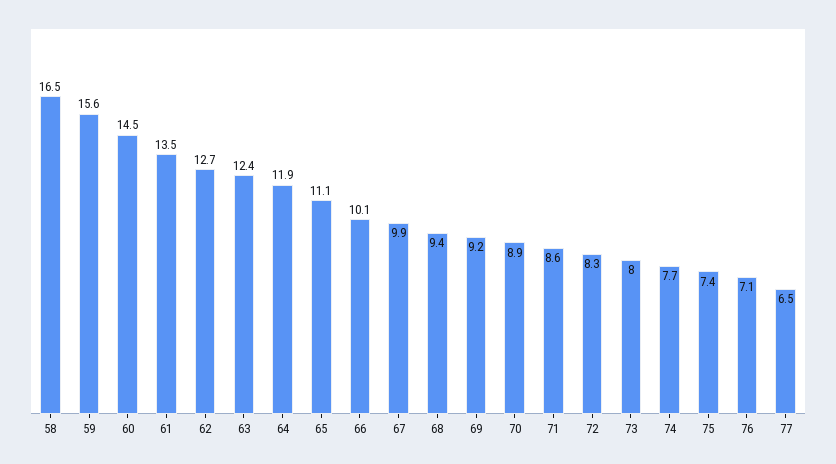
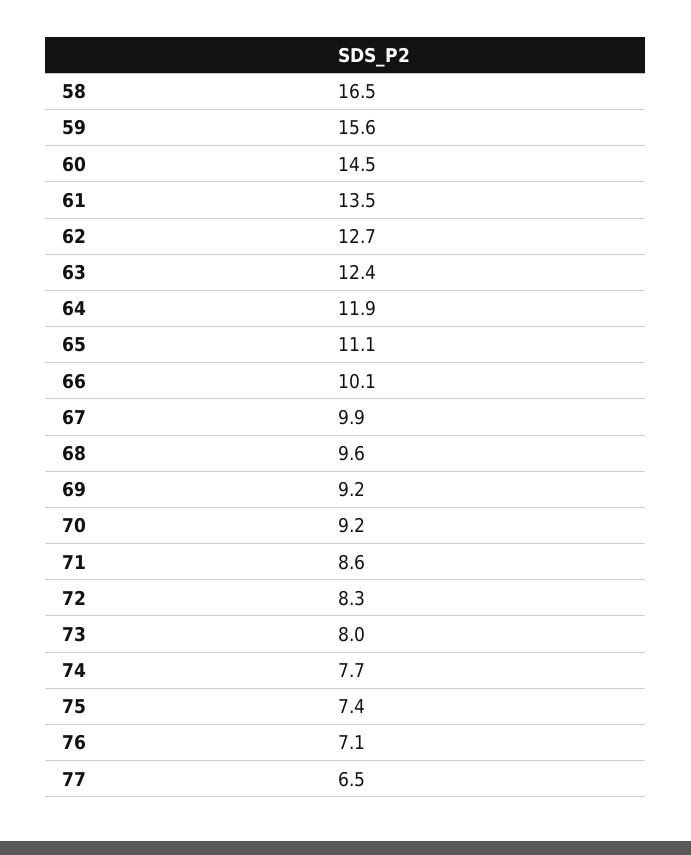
68: 9.4 -> 9.6
70: 8.9 -> 9.2

